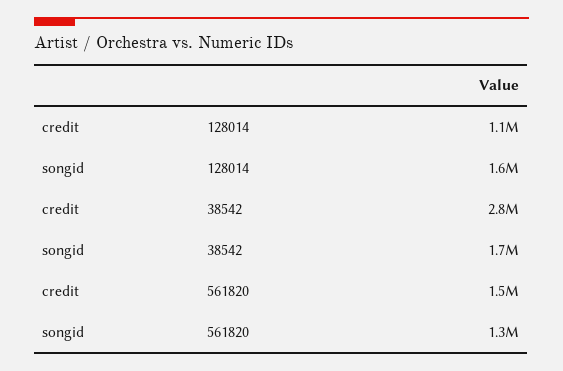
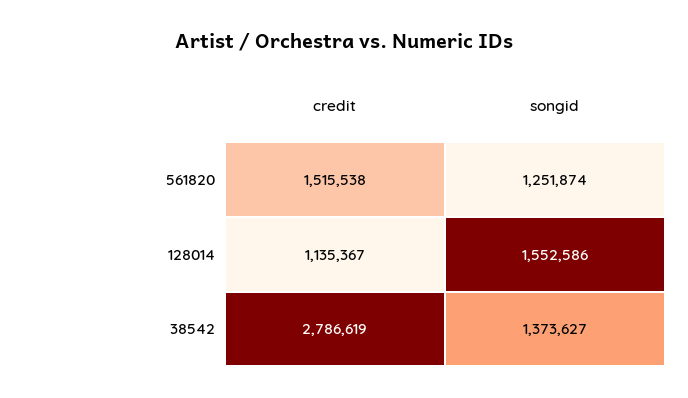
songid, 38542: 1700000 -> 1373627

